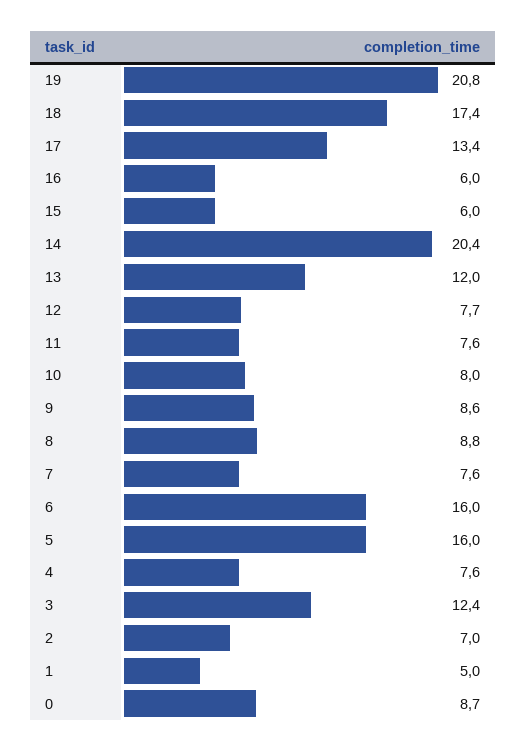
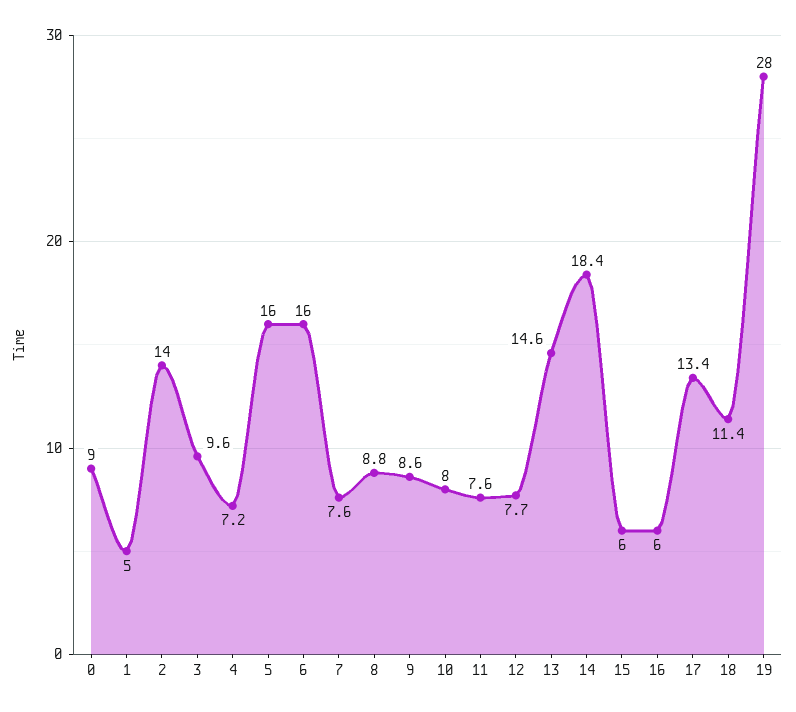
19: 20.8 -> 28
18: 17.4 -> 11.4
14: 20.4 -> 18.4
13: 12 -> 14.6
4: 7.6 -> 7.2
3: 12.4 -> 9.6
2: 7 -> 14
0: 8.7 -> 9

